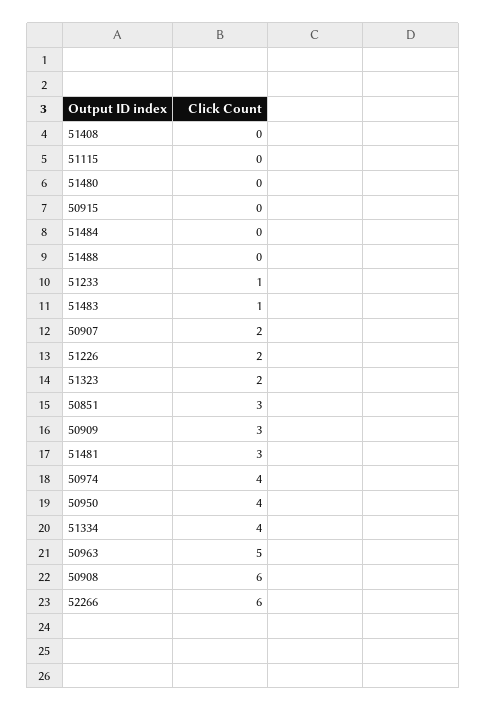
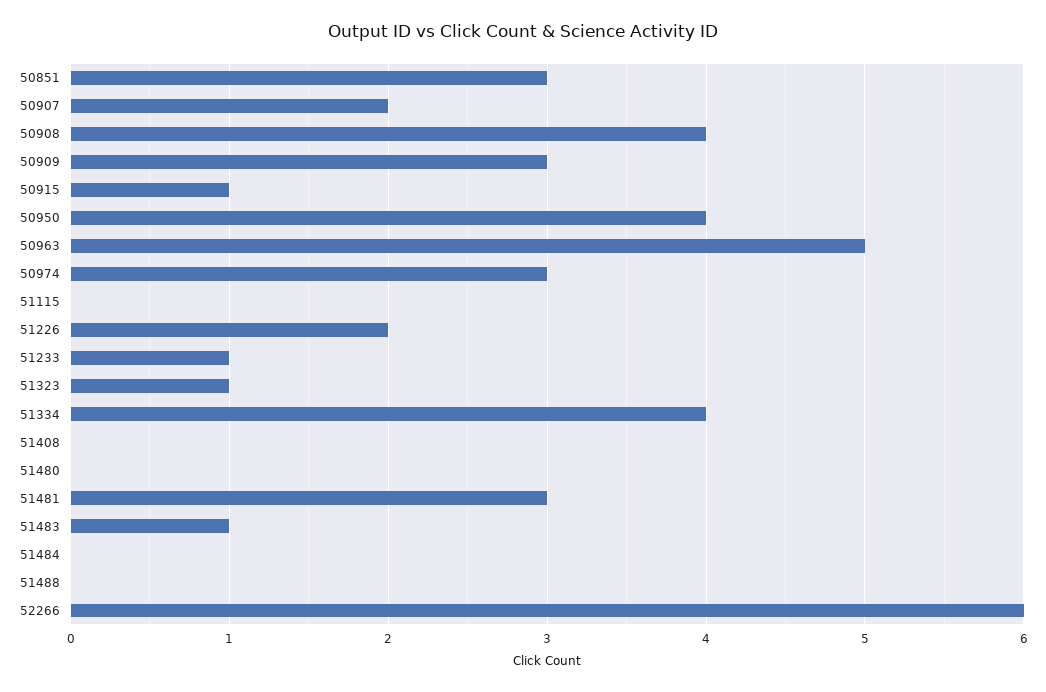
50915: 0 -> 1
51323: 2 -> 1
50974: 4 -> 3
50908: 6 -> 4

